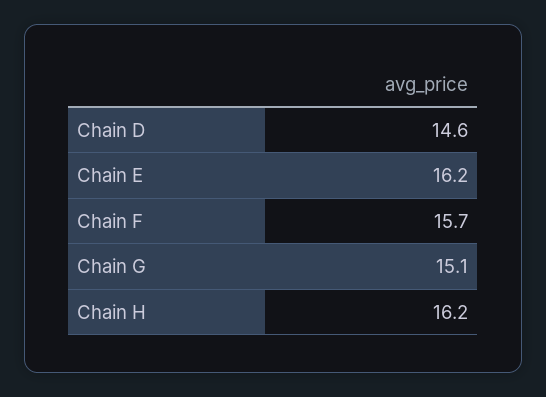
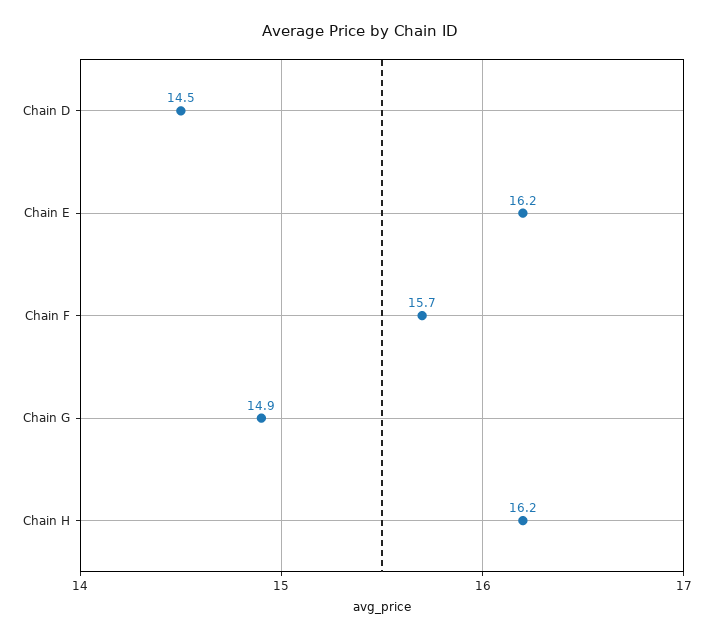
Chain D: 14.6 -> 14.5
Chain G: 15.1 -> 14.9

